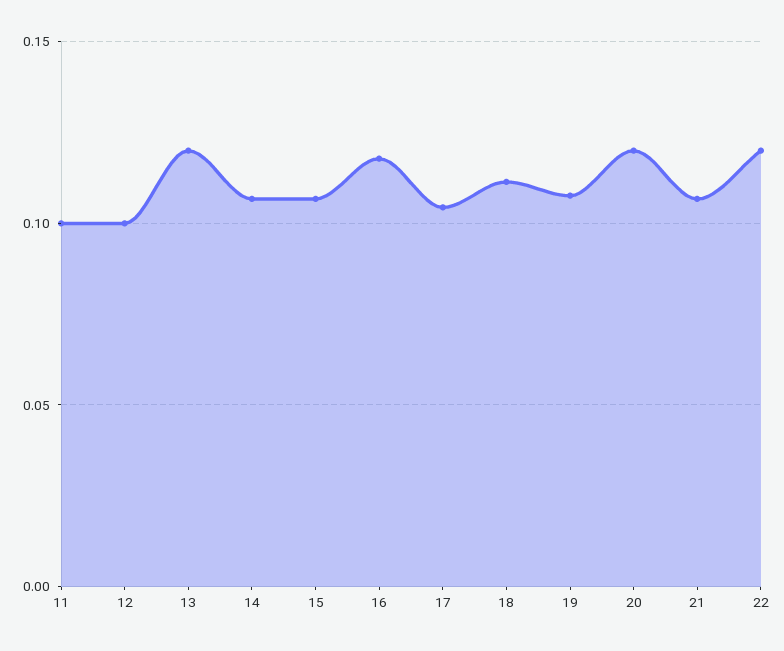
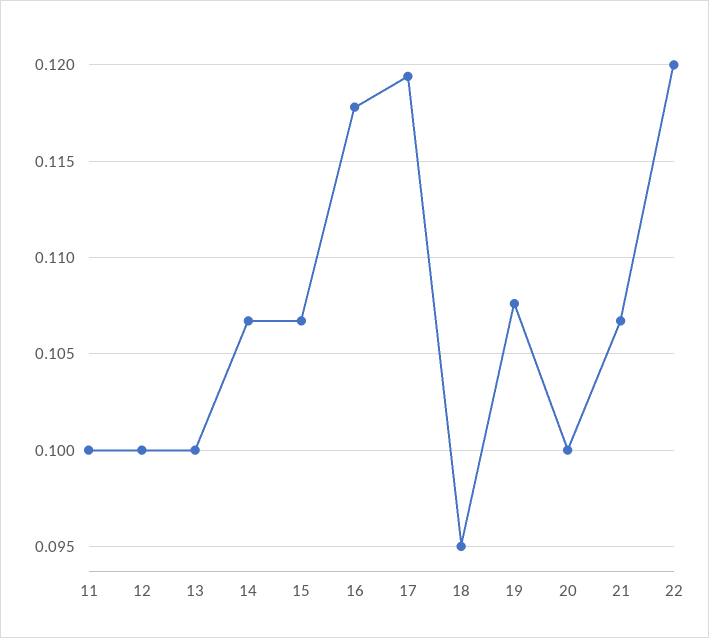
13: 0.12 -> 0.1
17: 0.105 -> 0.1195
18: 0.11 -> 0.095
20: 0.12 -> 0.1

